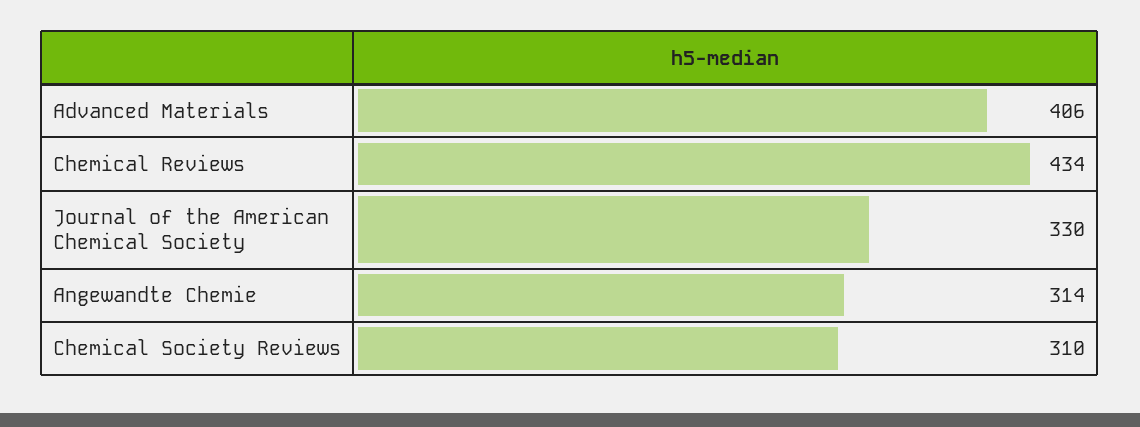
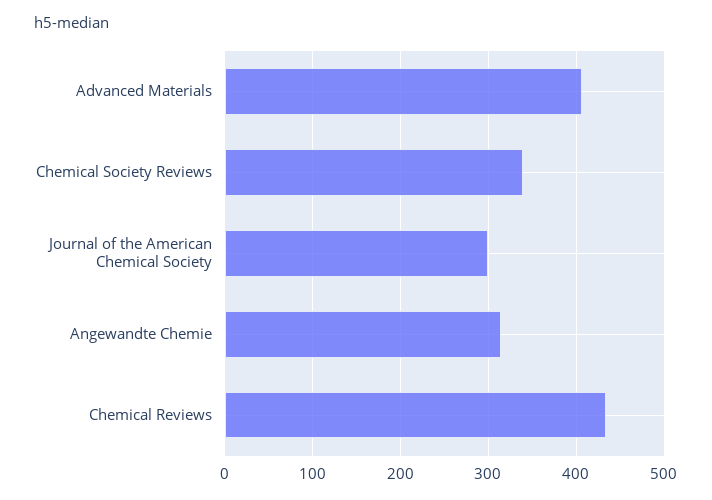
Journal of the American Chemical Society: 330 -> 300
Chemical Society Reviews: 310 -> 340

